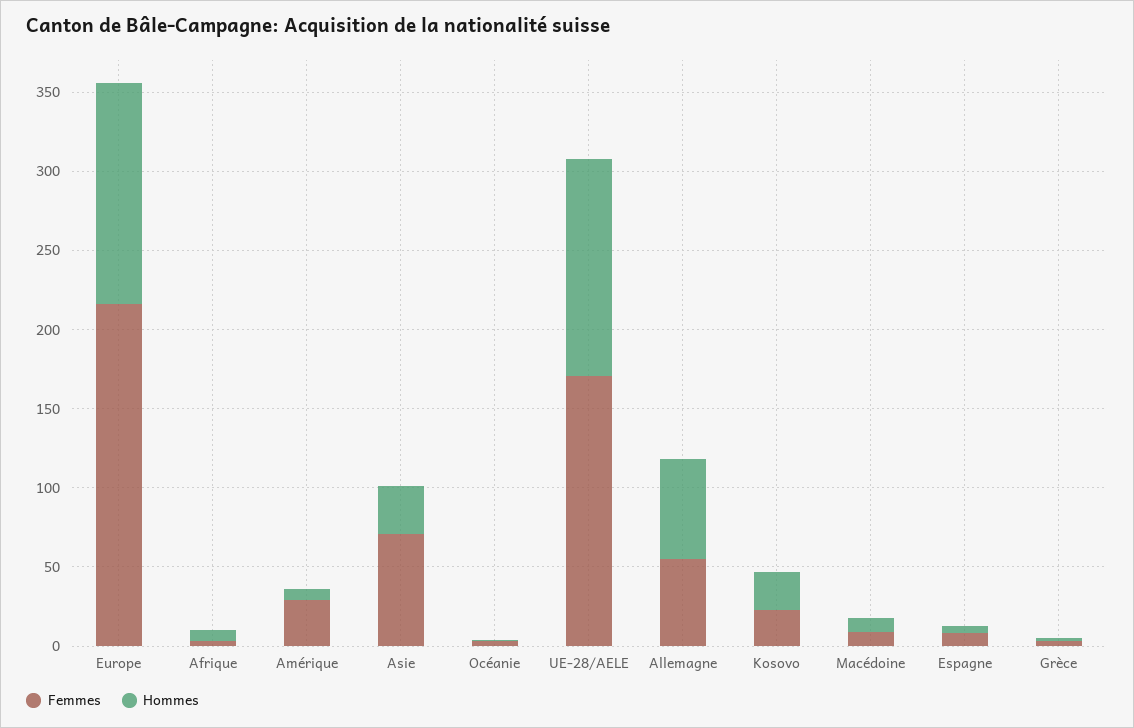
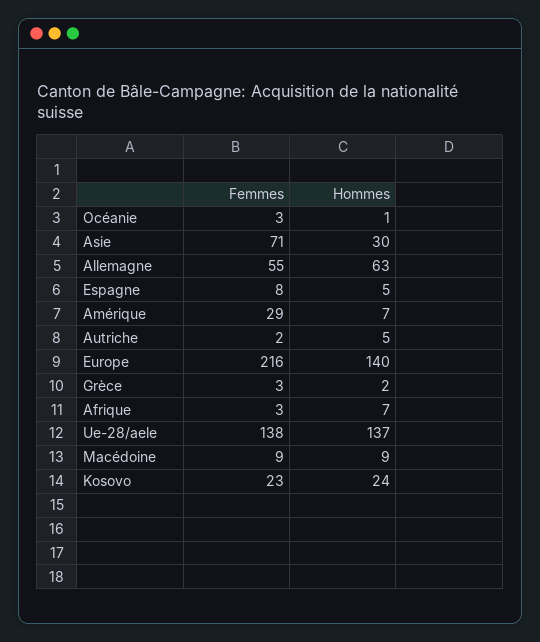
Femmes, UE-28/AELE: 170 -> 138
Femmes, Autriche: none -> 2
Hommes, Autriche: none -> 5

